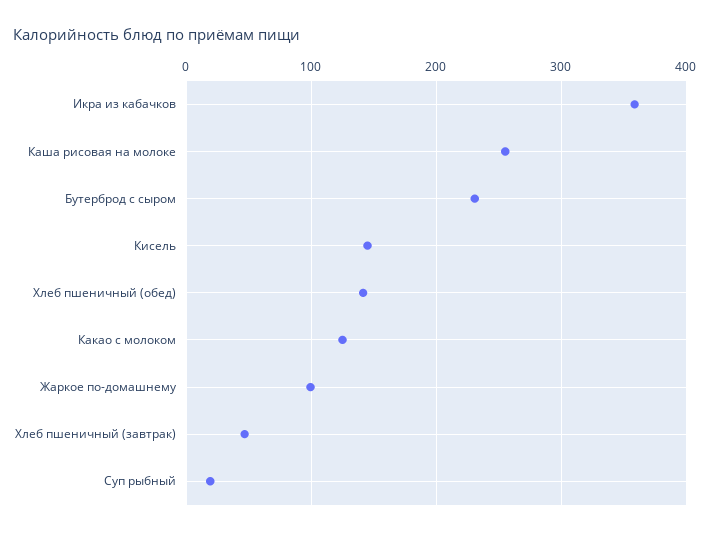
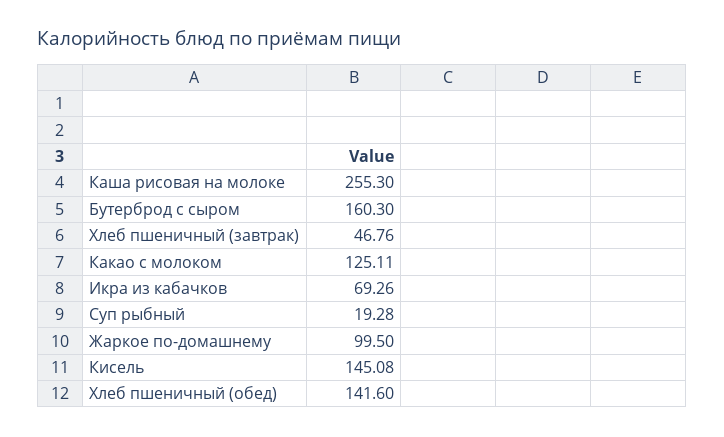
Икра из кабачков: 360 -> 69.26
Бутерброд с сыром: 230 -> 160.3

